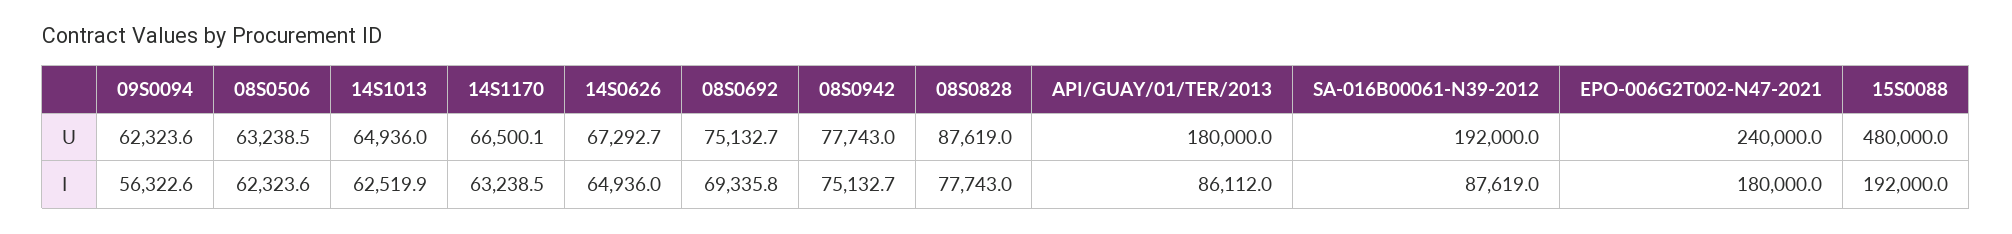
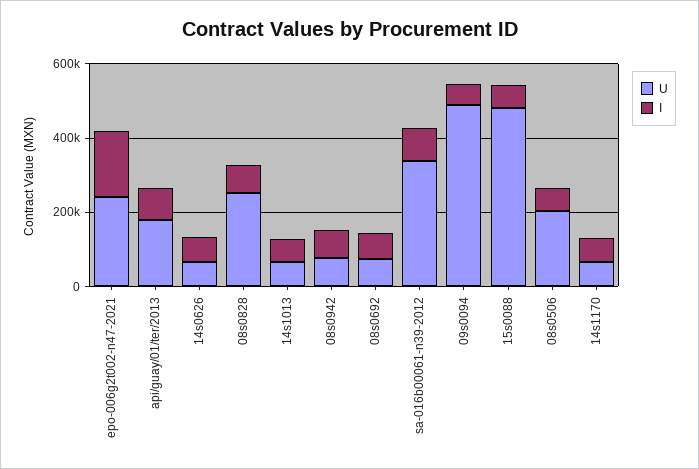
U, 09S0094: 62323.6 -> 500000
U, 08S0506: 63238.5 -> 200000
U, 08S0828: 87619 -> 250000
U, SA-016B00061-N39-2012: 192000 -> 350000
I, 15S0088: 192000 -> 50000

